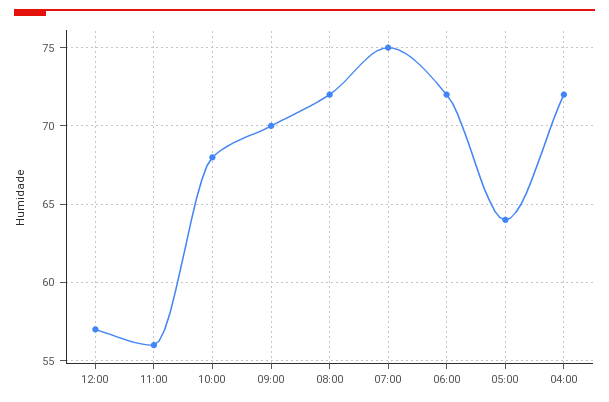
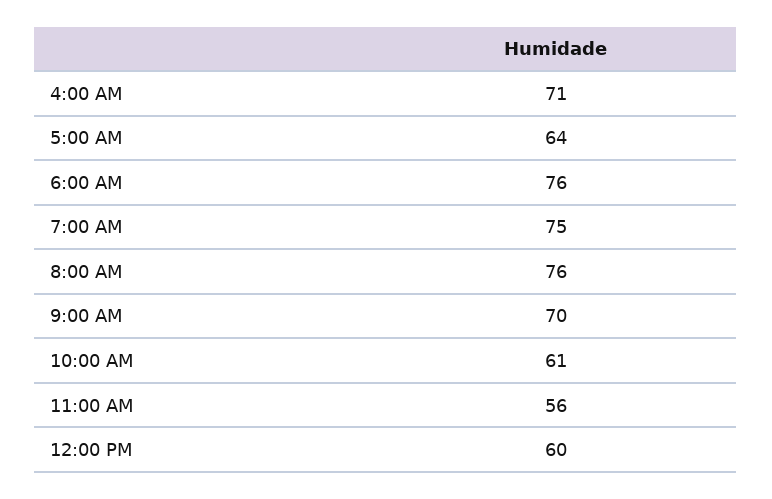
12:00: 57 -> 60
10:00: 68 -> 61
08:00: 72 -> 76
06:00: 72 -> 76
04:00: 72 -> 71

